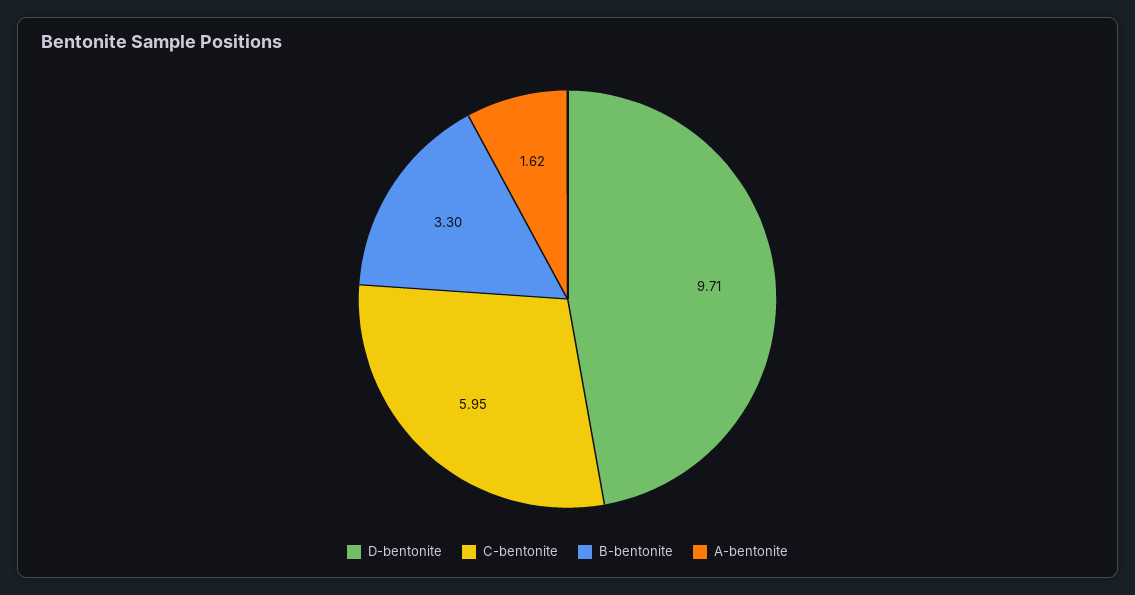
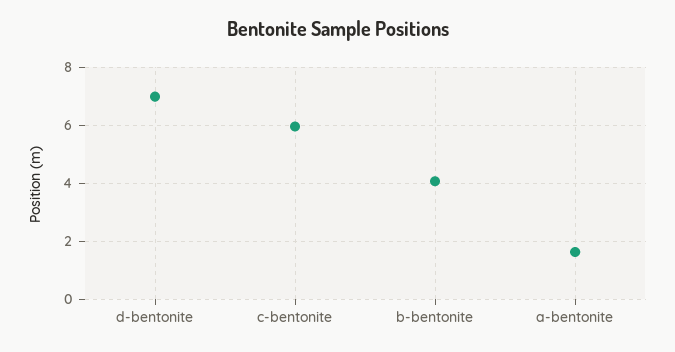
D-bentonite: 9.71 -> 7
B-bentonite: 3.3 -> 4

